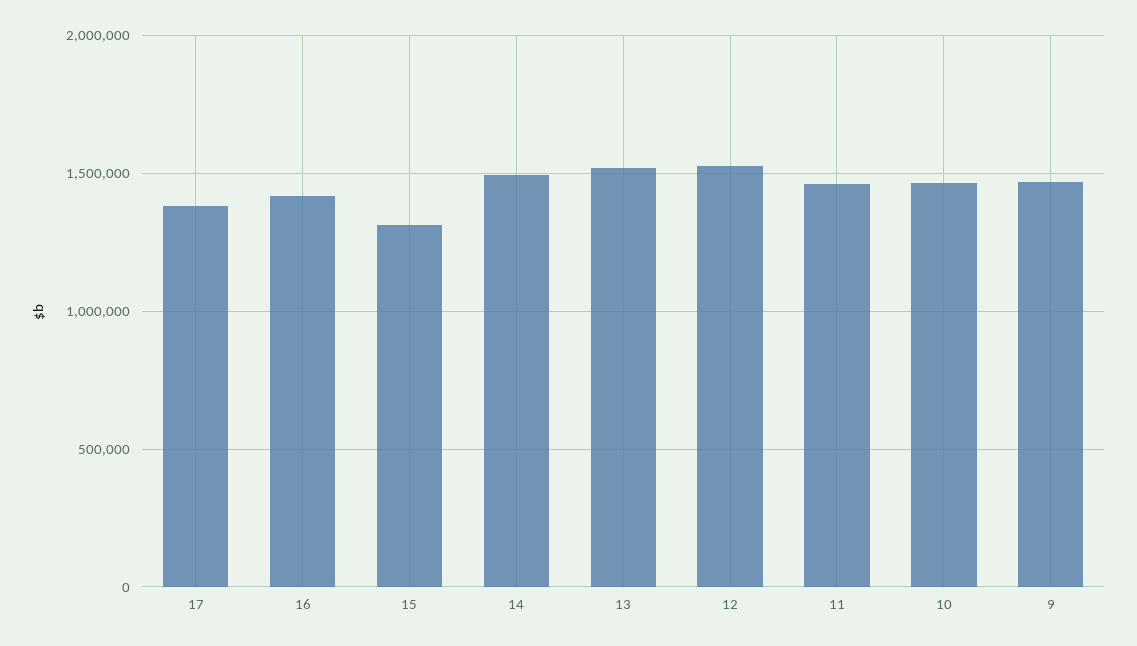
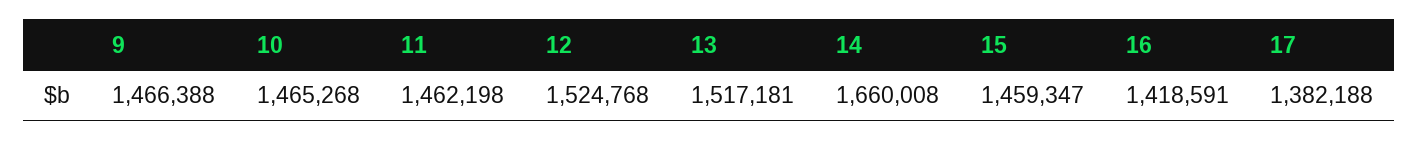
15: 1300000 -> 1459347
14: 1500000 -> 1660008

